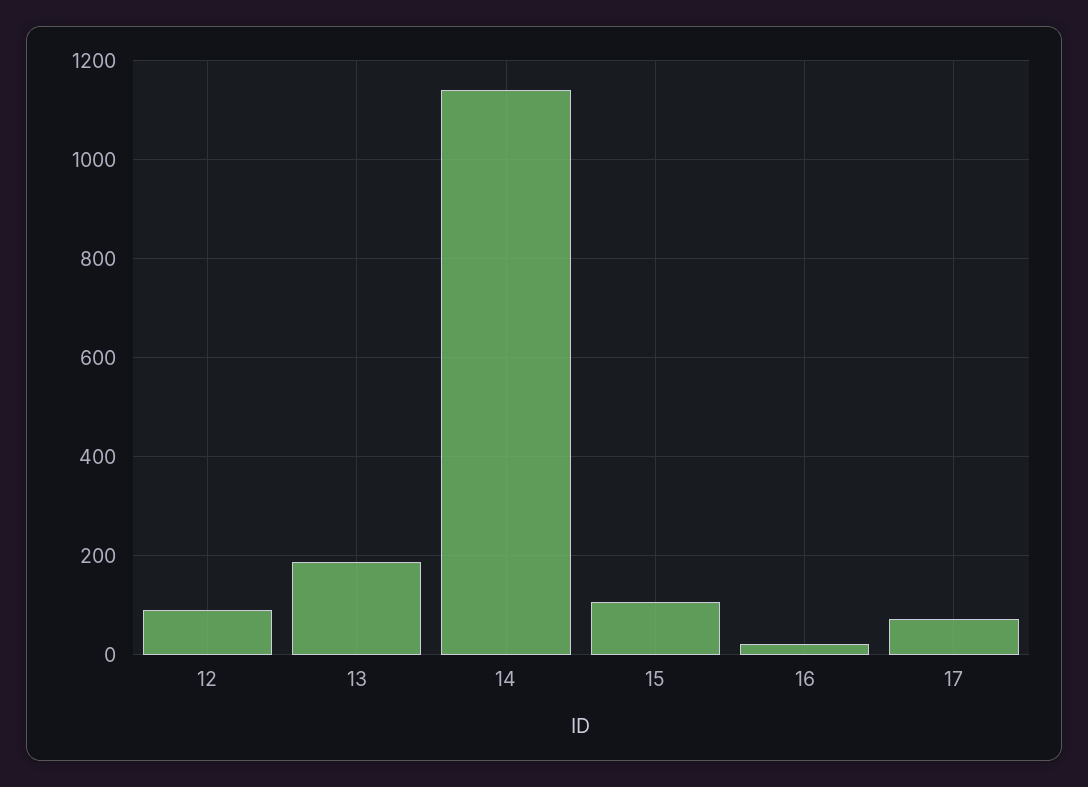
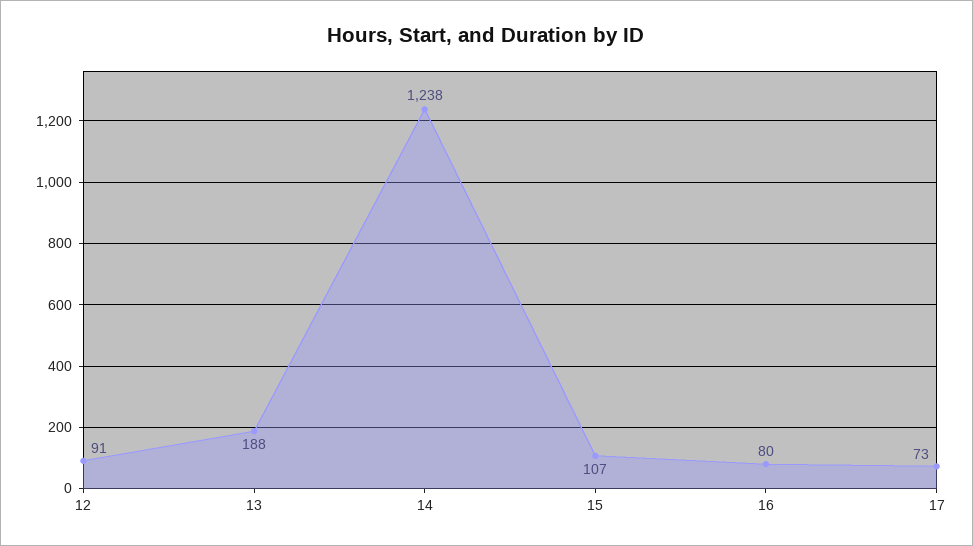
14: 1140 -> 1238
16: 20 -> 80

